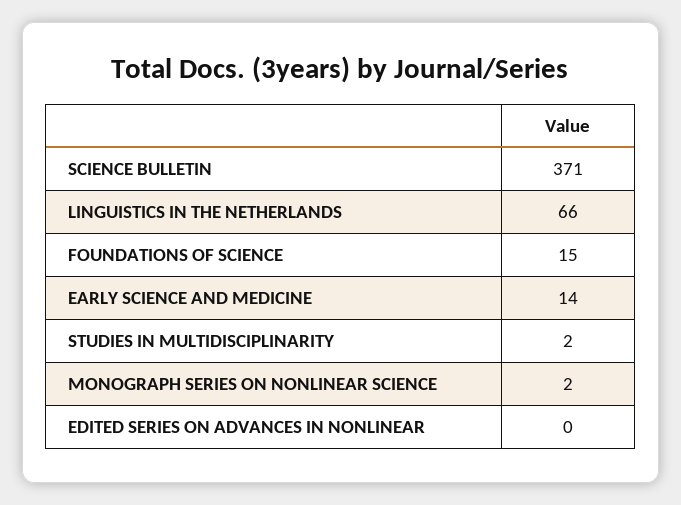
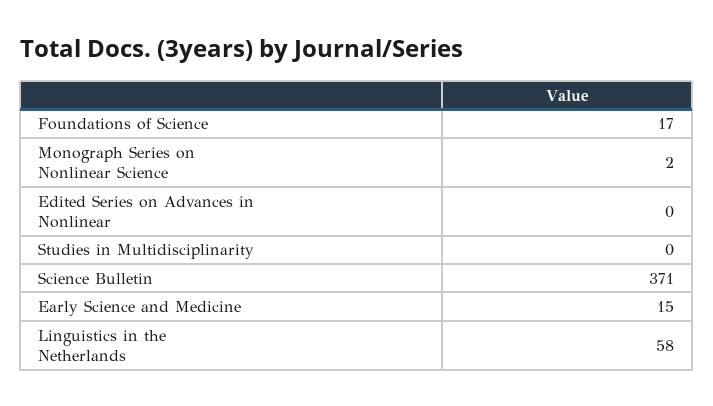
LINGUISTICS IN THE NETHERLANDS: 66 -> 58
FOUNDATIONS OF SCIENCE: 15 -> 17
EARLY SCIENCE AND MEDICINE: 14 -> 15
STUDIES IN MULTIDISCIPLINARITY: 2 -> 0

